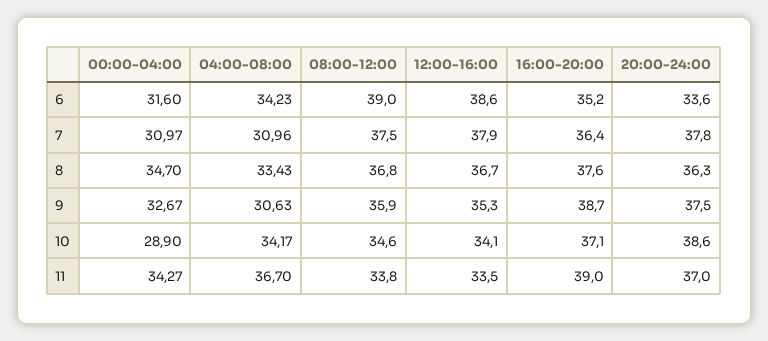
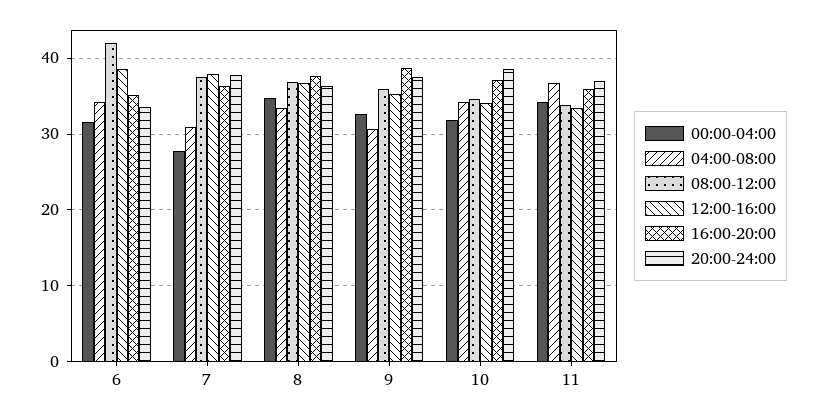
08:00-12:00, 6: 39 -> 42
00:00-04:00, 7: 30.97 -> 28
00:00-04:00, 10: 28.9 -> 32
16:00-20:00, 11: 39 -> 36

